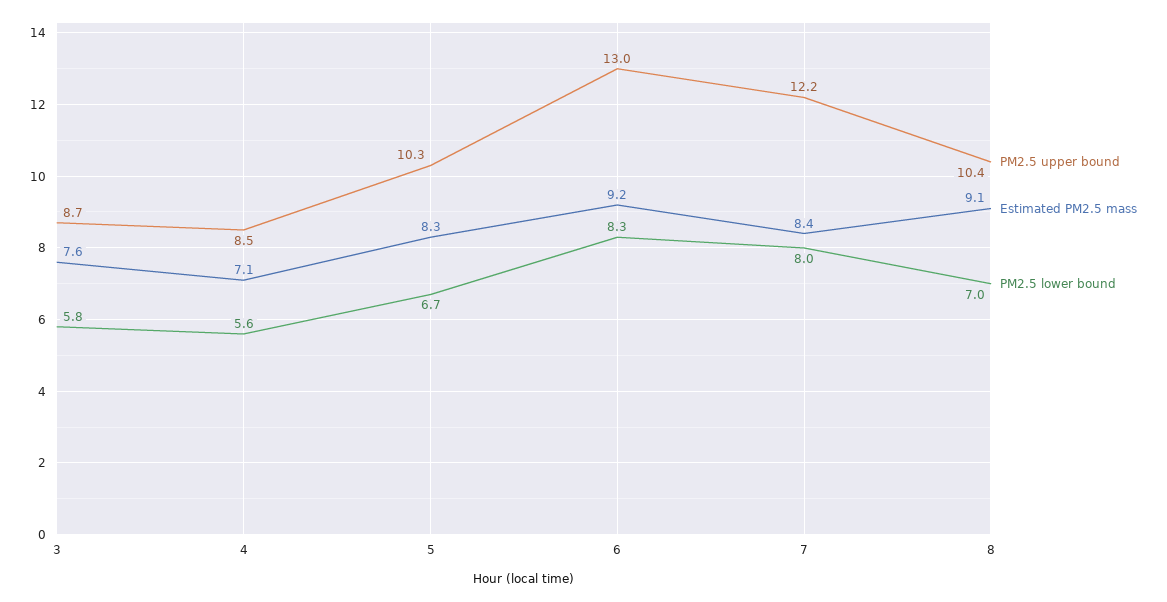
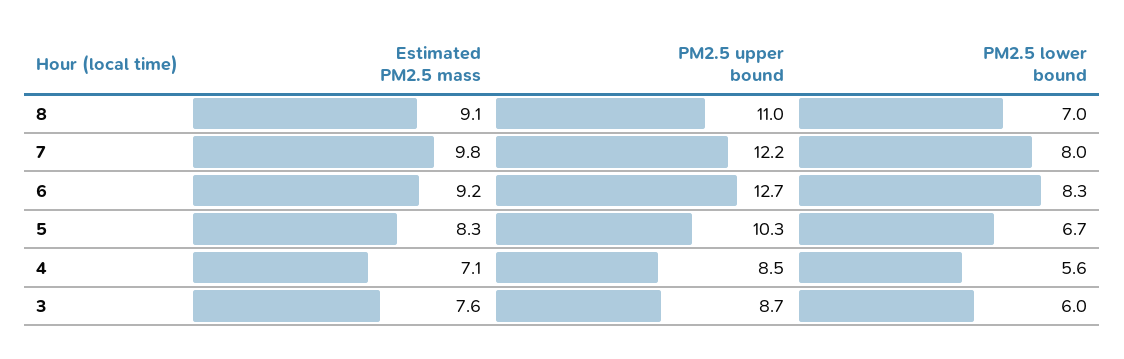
PM2.5 lower bound, 3: 5.8 -> 6
PM2.5 upper bound, 6: 13 -> 12.7
Estimated PM2.5 mass, 7: 8.4 -> 9.8
PM2.5 upper bound, 8: 10.4 -> 11

